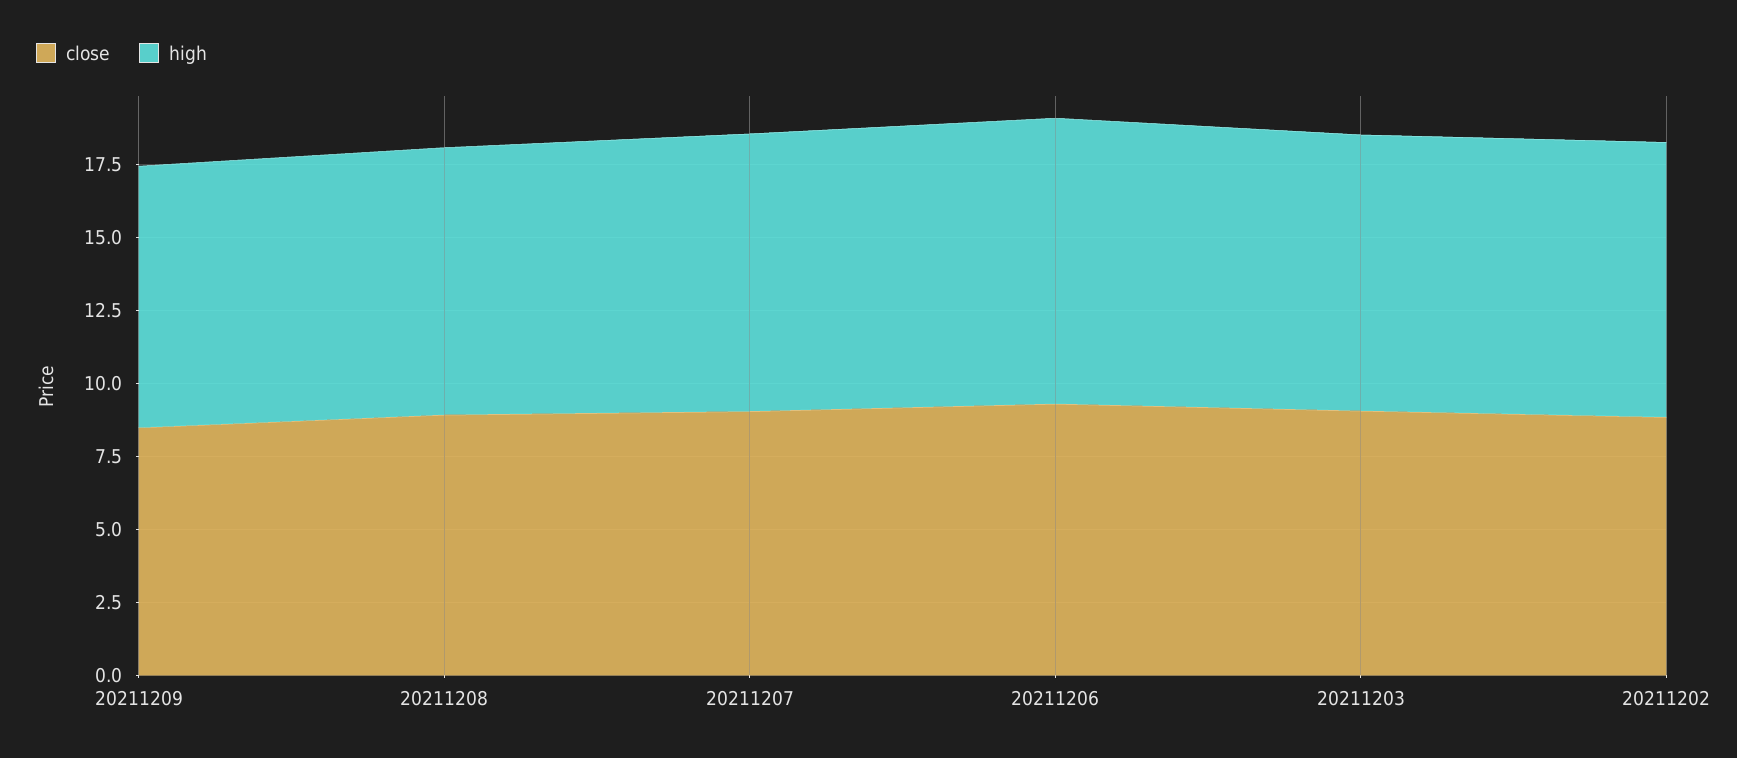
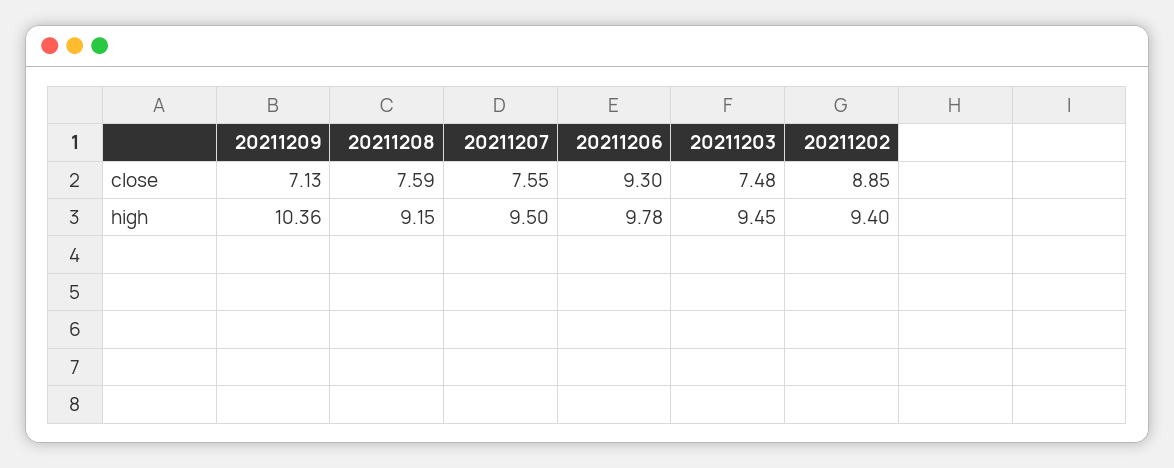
close, 20211209: 8.5 -> 7.13
high, 20211209: 9 -> 10.36
close, 20211208: 9 -> 7.59
close, 20211207: 9 -> 7.55
close, 20211203: 9 -> 7.48

